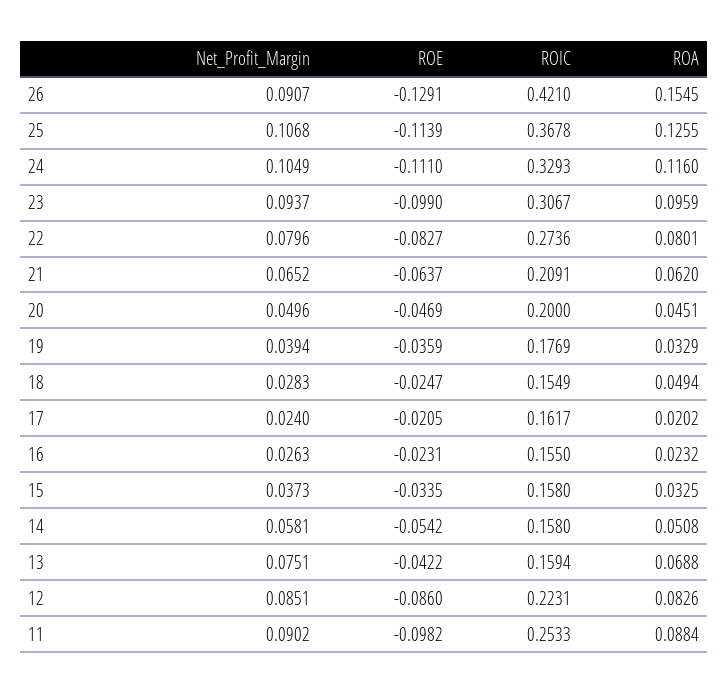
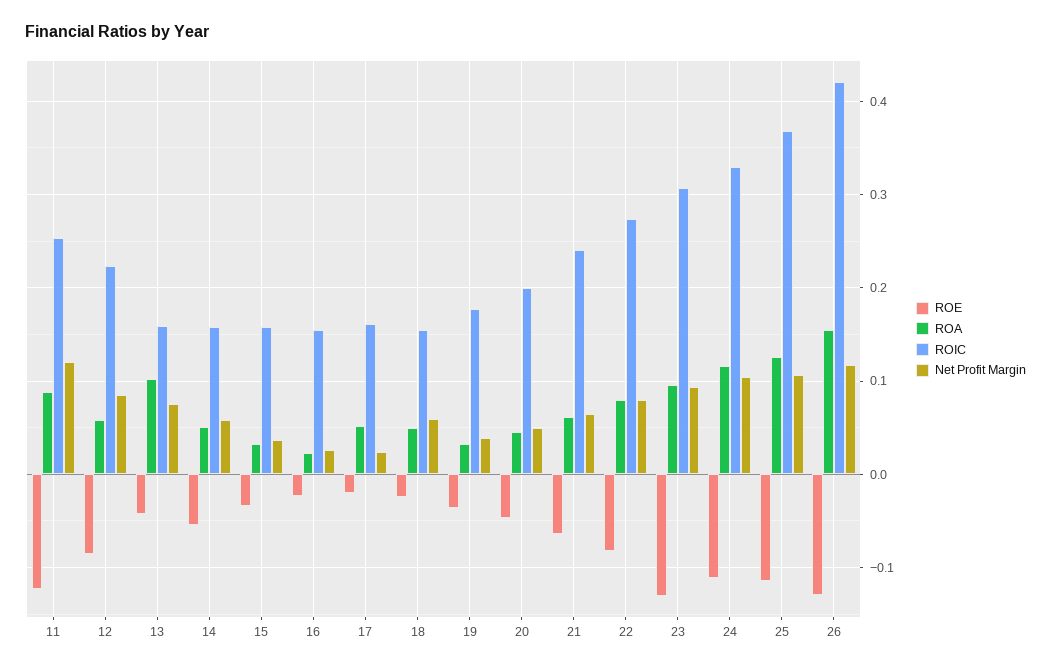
Net_Profit_Margin, 26: 0.0907 -> 0.12
ROE, 23: -0.099 -> -0.13
ROIC, 21: 0.2091 -> 0.24
Net_Profit_Margin, 18: 0.0283 -> 0.06
ROA, 17: 0.0202 -> 0.05
ROA, 13: 0.0688 -> 0.1
ROA, 12: 0.0826 -> 0.06
Net_Profit_Margin, 11: 0.0902 -> 0.12
ROE, 11: -0.0982 -> -0.12

